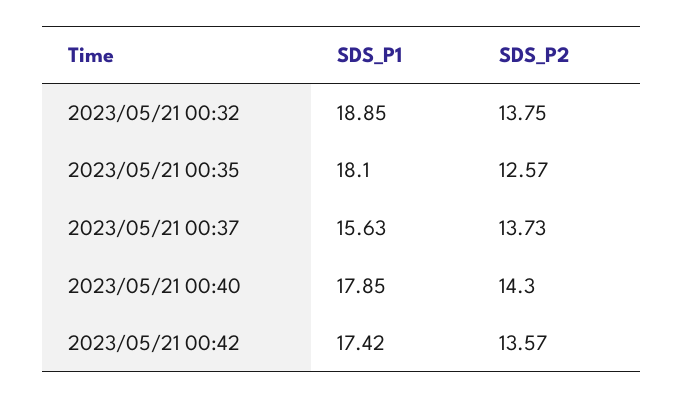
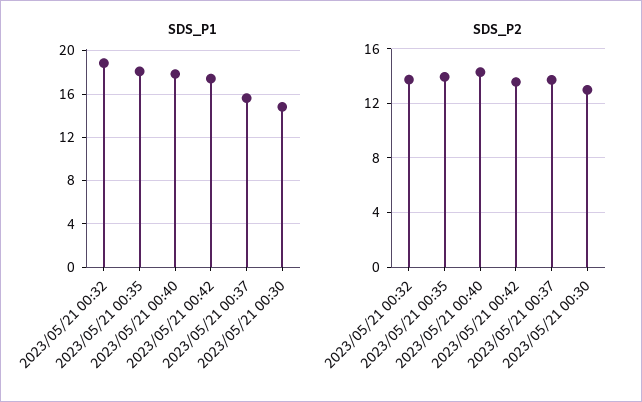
SDS_P2, 2023/05/21 00:35: 12.57 -> 14
SDS_P1, 2023/05/21 00:30: none -> 15
SDS_P2, 2023/05/21 00:30: none -> 13

